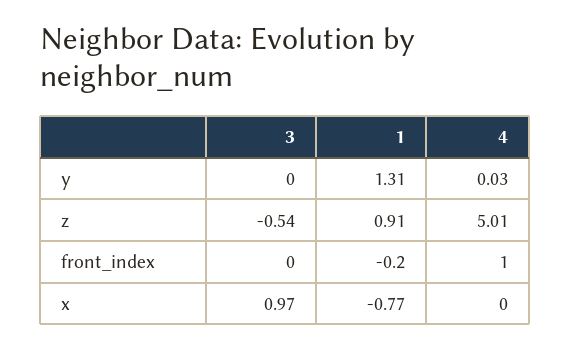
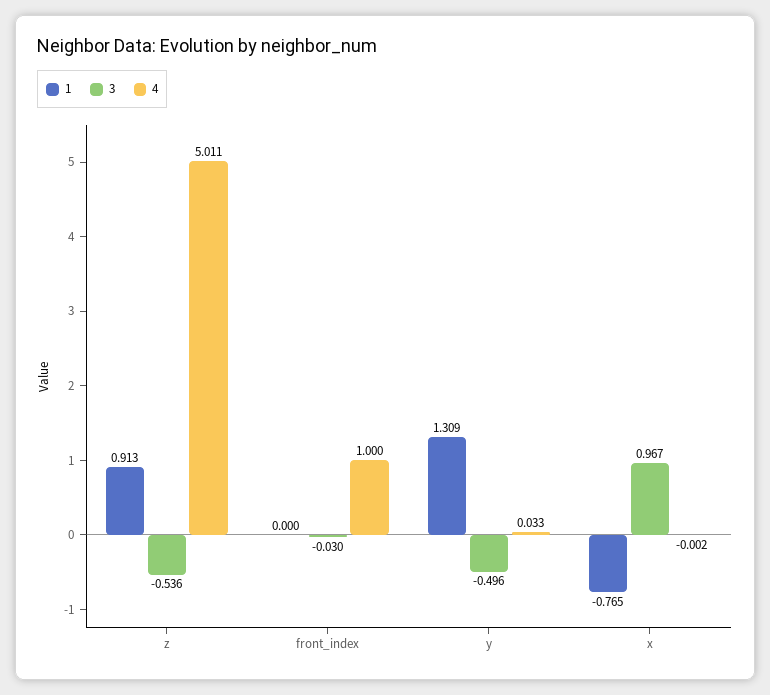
3, y: 0 -> -0.496
3, front_index: 0 -> -0.03
1, front_index: -0.2 -> 0

